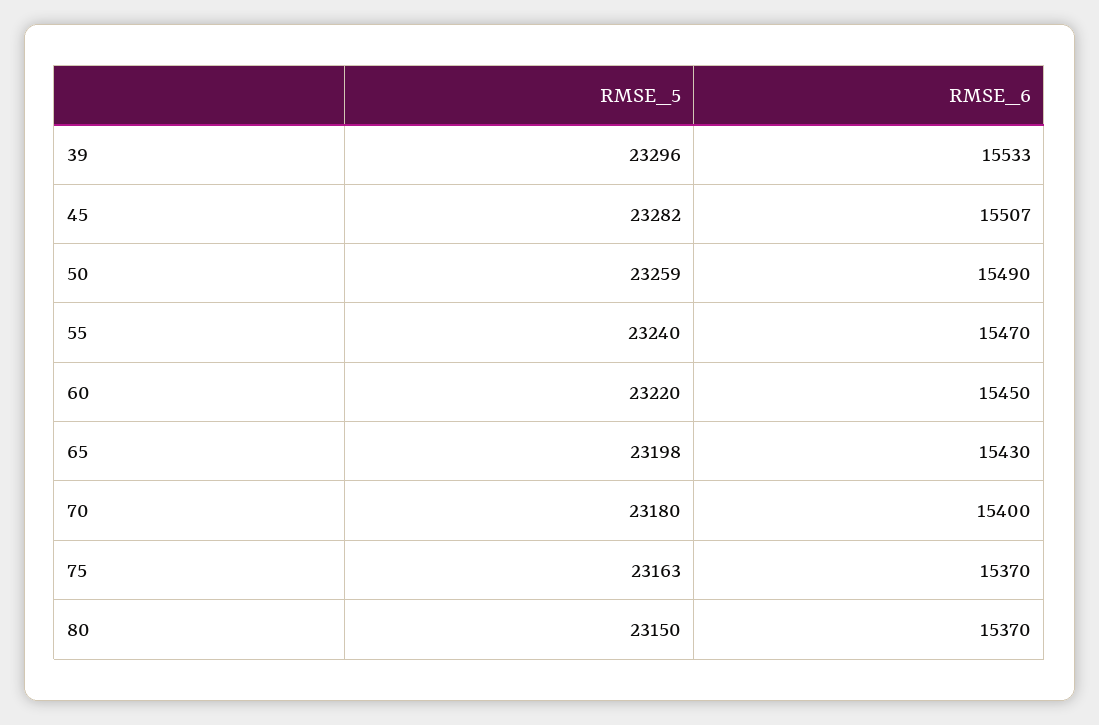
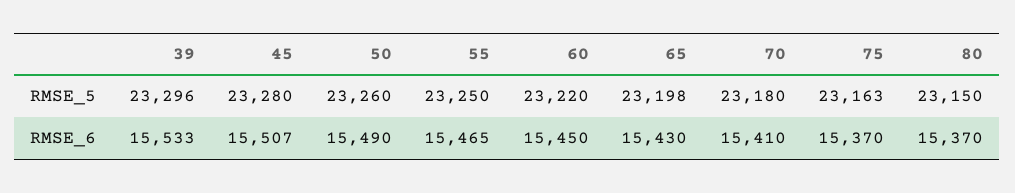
RMSE_5, 45: 23282 -> 23280
RMSE_5, 50: 23259 -> 23260
RMSE_5, 55: 23240 -> 23250
RMSE_6, 55: 15470 -> 15465
RMSE_6, 70: 15400 -> 15410

